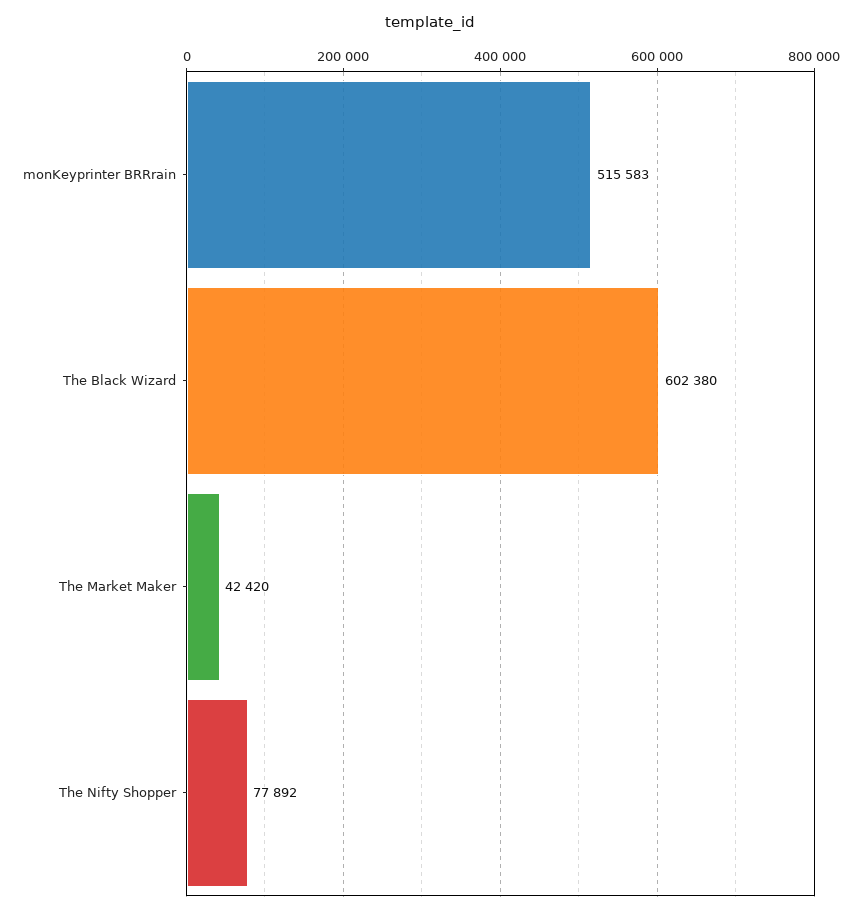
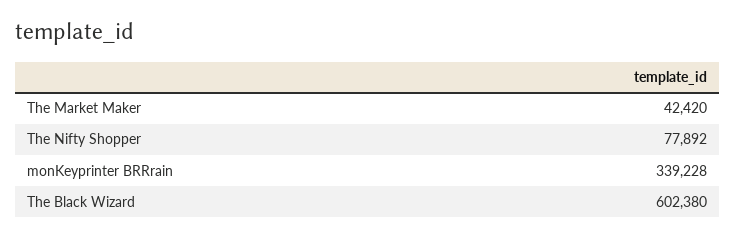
monKeyprinter BRRrain: 515583 -> 339228

